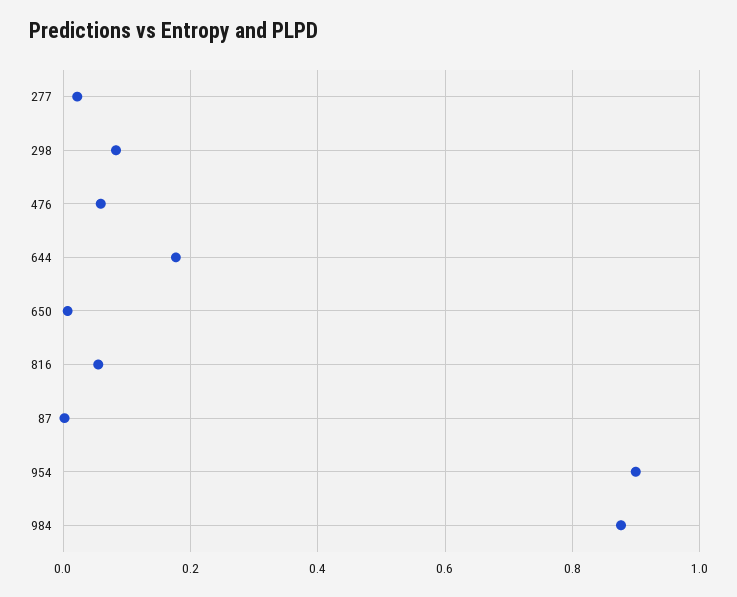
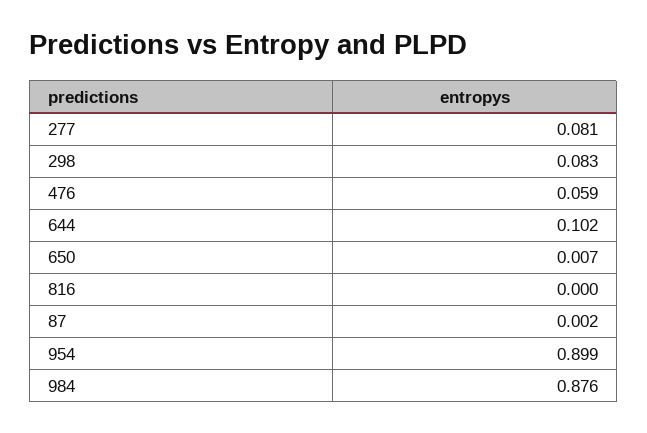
277: 0.02 -> 0.081
644: 0.18 -> 0.102
816: 0.06 -> 0

